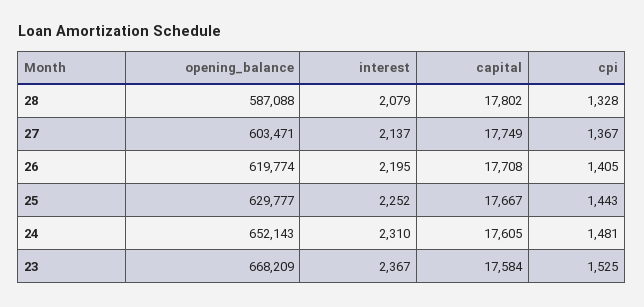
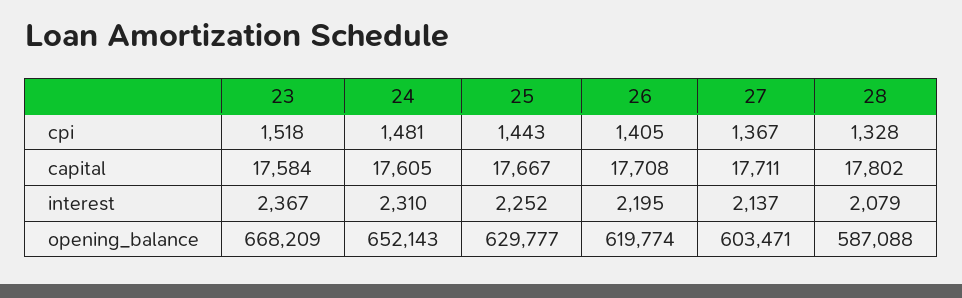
capital, 27: 17749 -> 17711
cpi, 23: 1525 -> 1518

